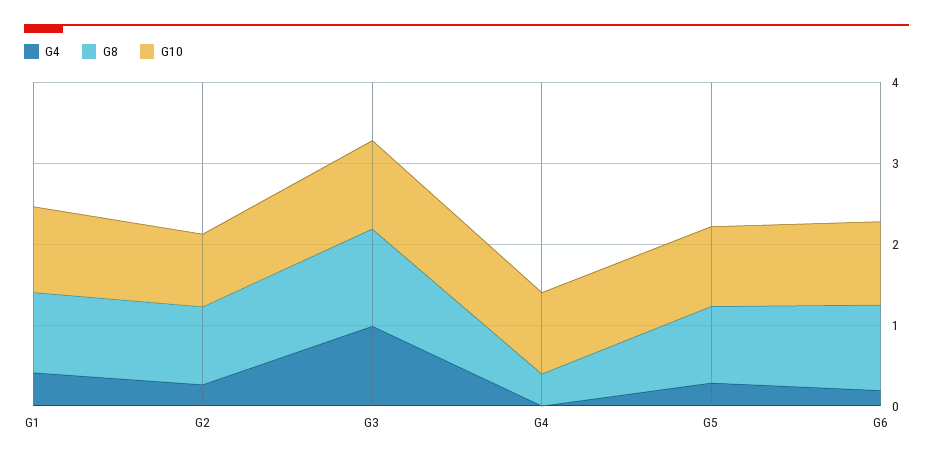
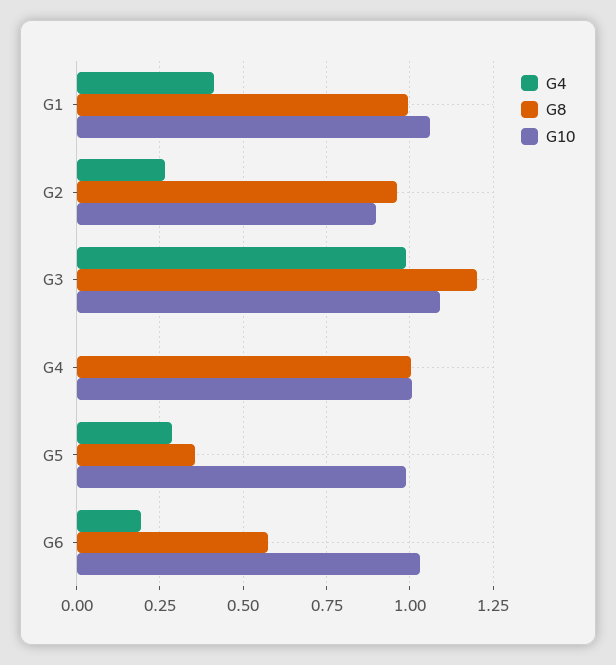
G8, G4: 0.4 -> 1
G8, G5: 1 -> 0.35
G8, G6: 1 -> 0.575

